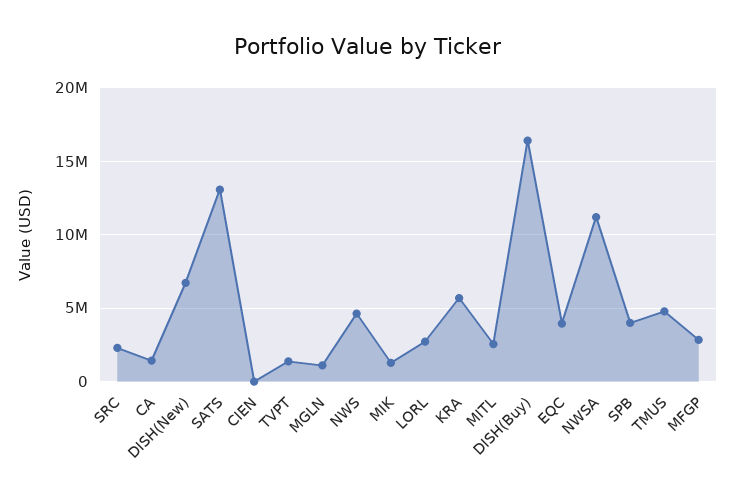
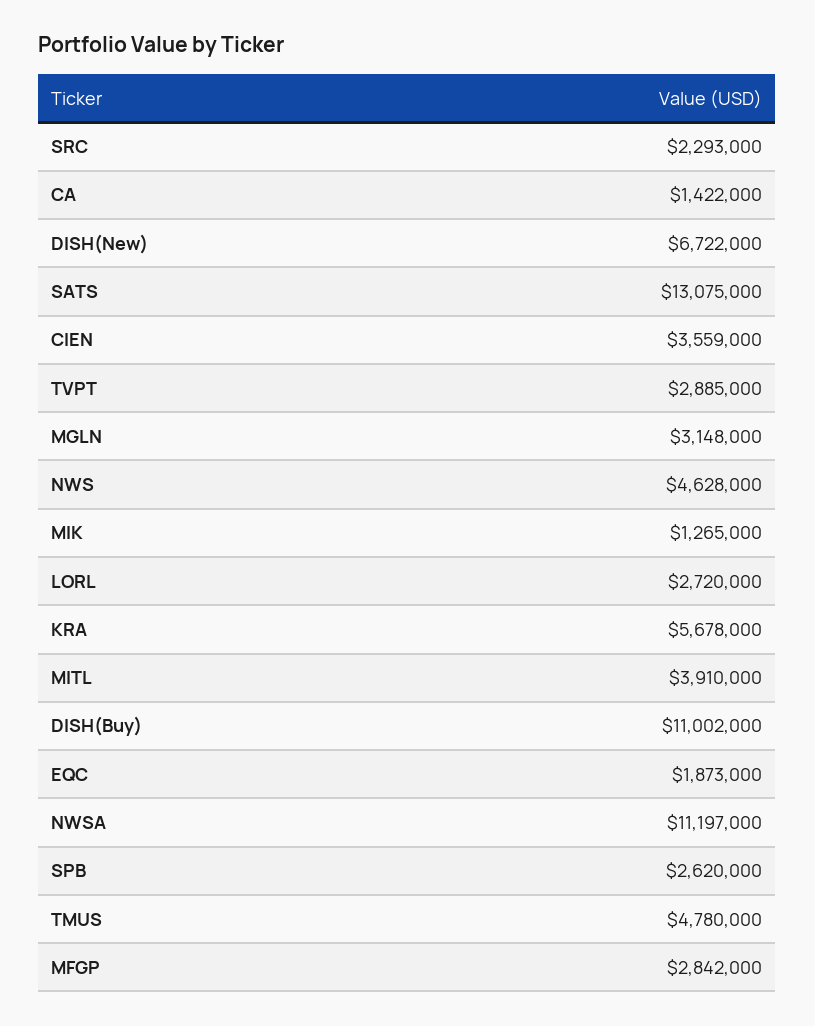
CIEN: 0 -> 3559000
TVPT: 1500000 -> 2885000
MGLN: 1000000 -> 3148000
MITL: 2500000 -> 3910000
DISH(Buy): 16500000 -> 11002000
EQC: 4000000 -> 1873000
SPB: 4000000 -> 2620000

